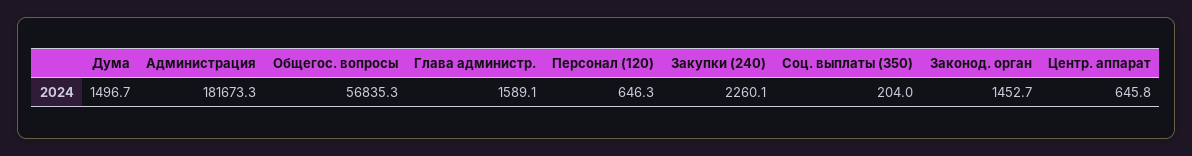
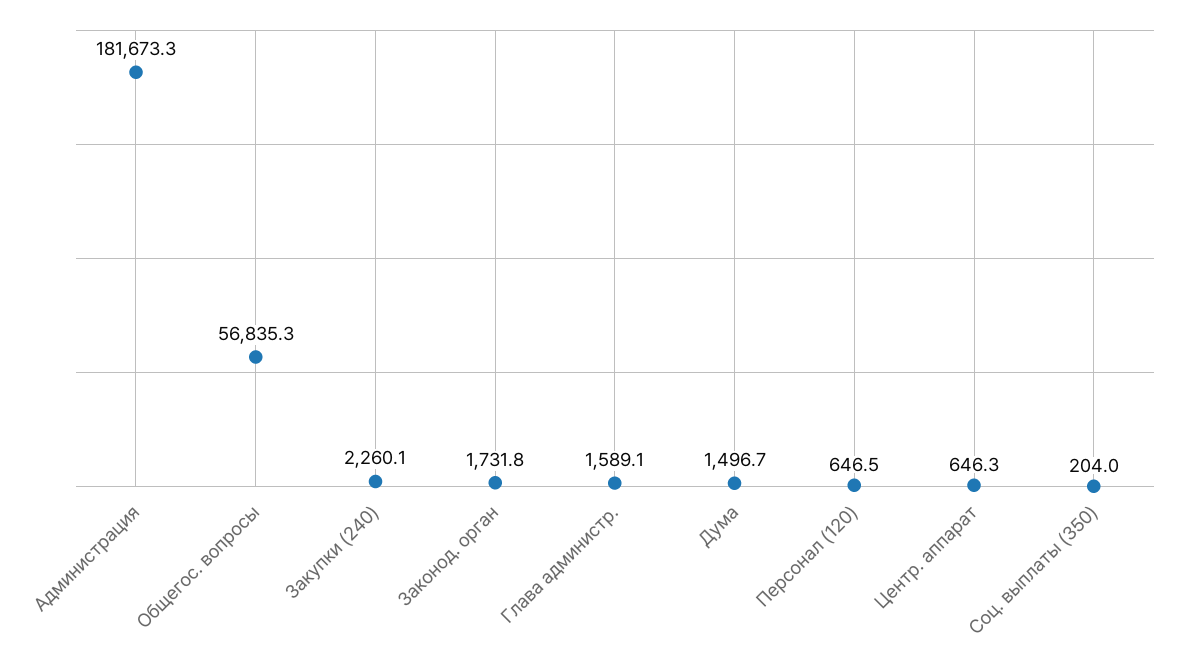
Персонал (120): 646.3 -> 646.5
Законод. орган: 1452.7 -> 1731.8
Центр. аппарат: 645.8 -> 646.3

